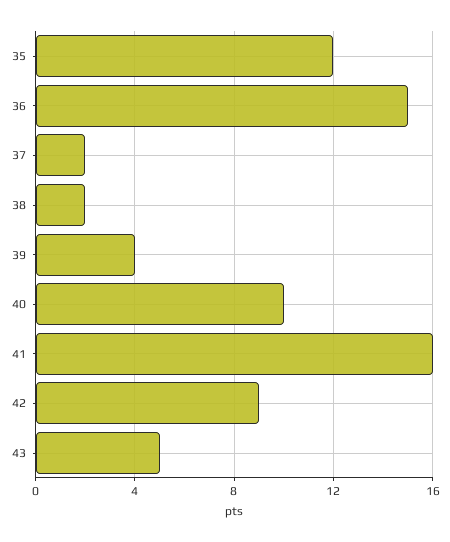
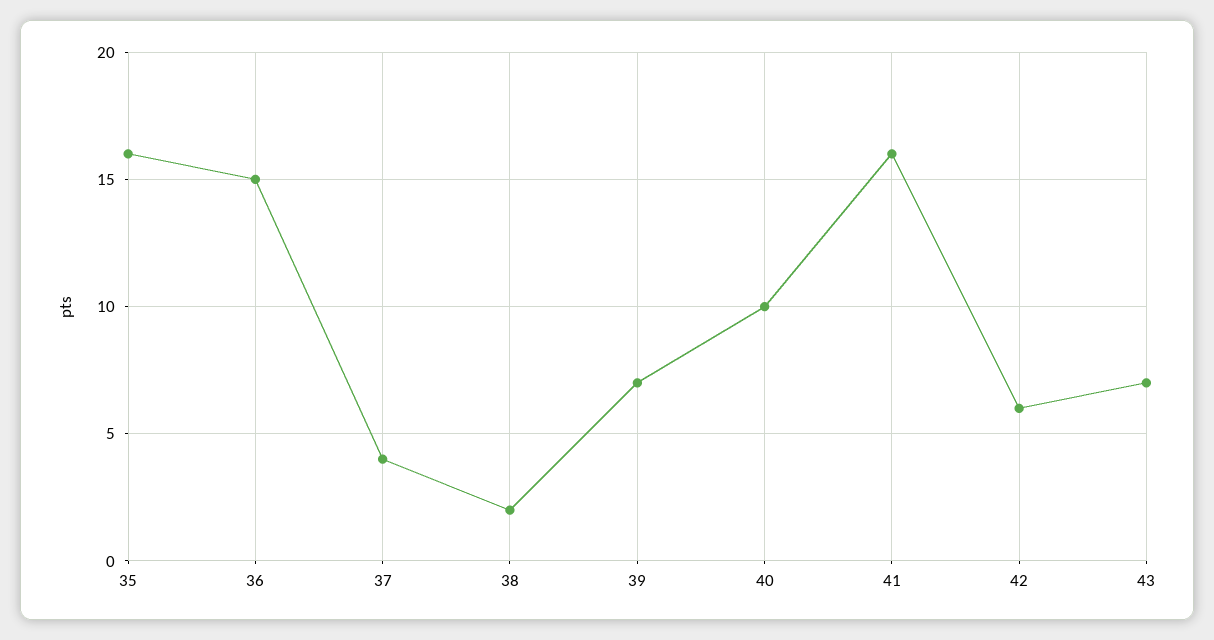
35: 12 -> 16
37: 2 -> 4
39: 4 -> 7
42: 9 -> 6
43: 5 -> 7

